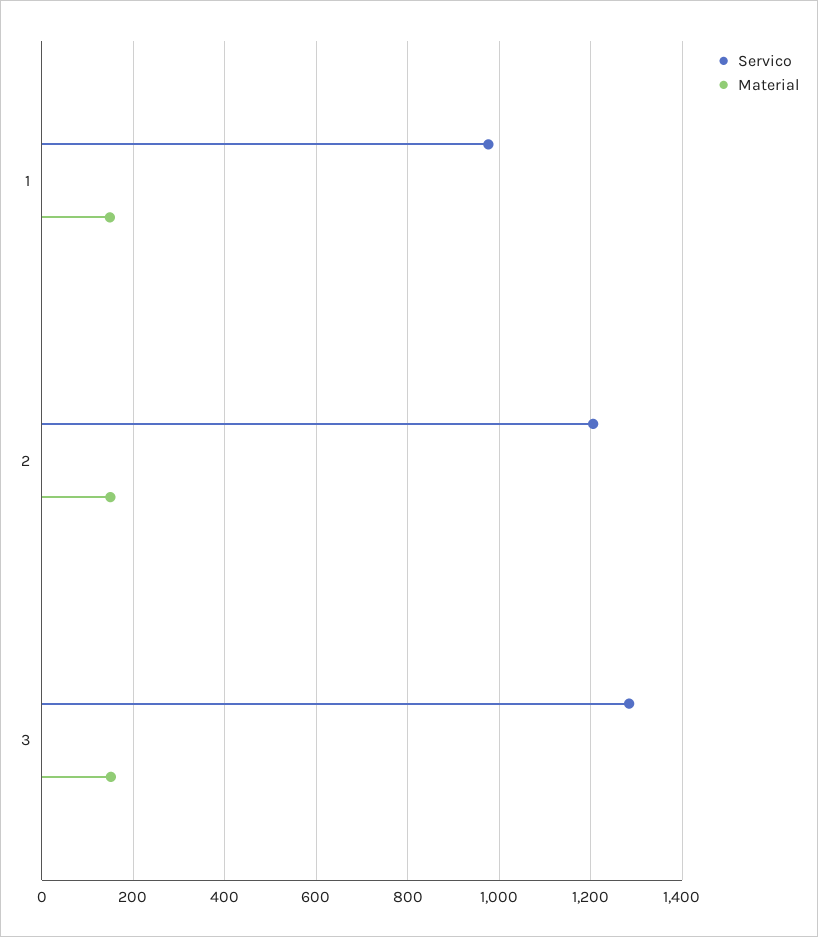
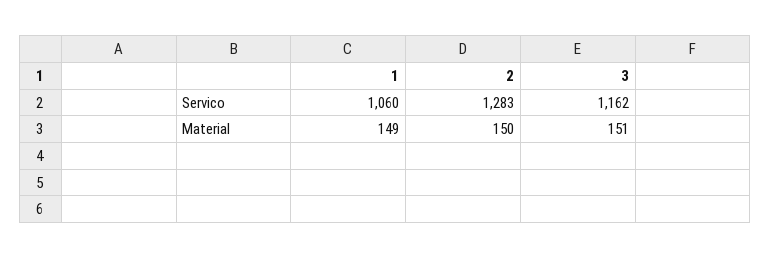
Servico, 1: 980 -> 1060
Servico, 2: 1200 -> 1283
Servico, 3: 1280 -> 1162

